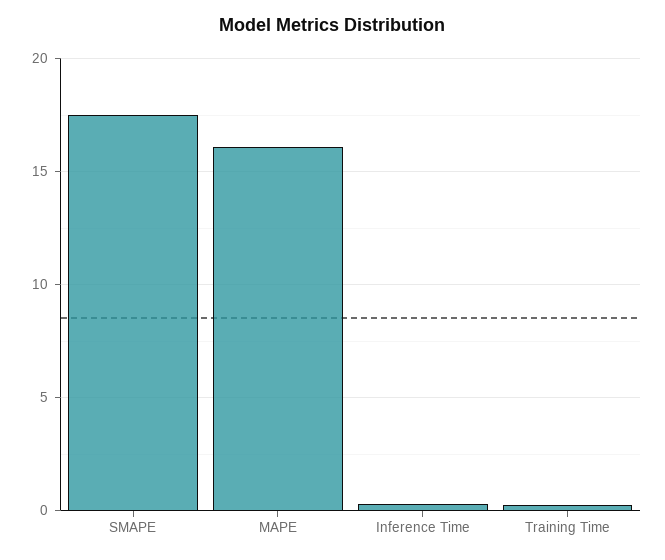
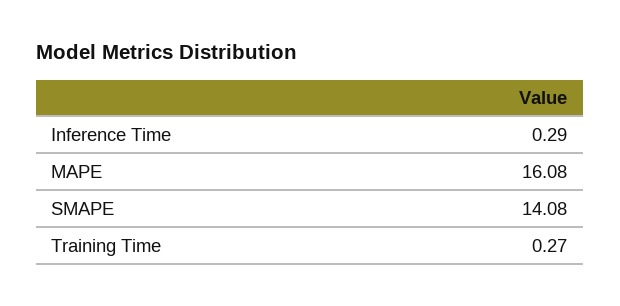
SMAPE: 17.5 -> 14.08

